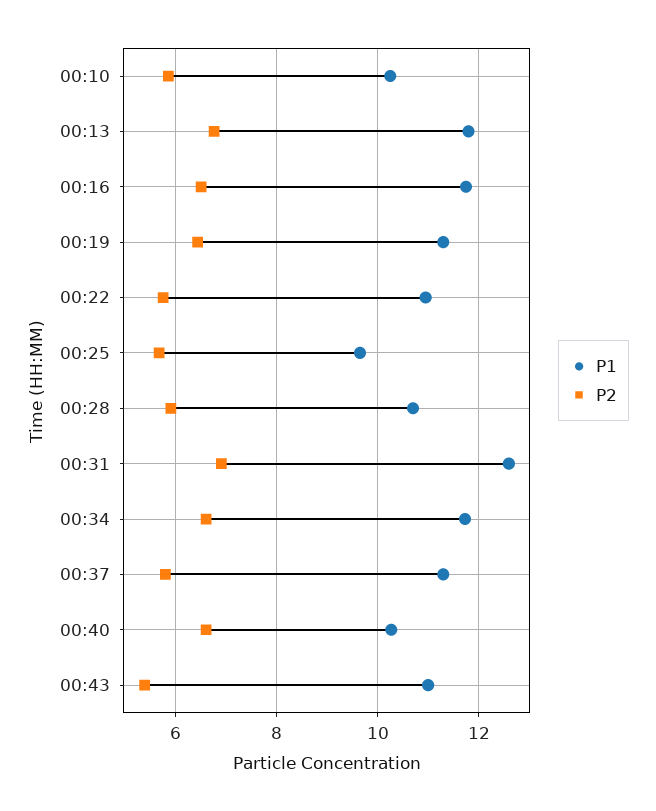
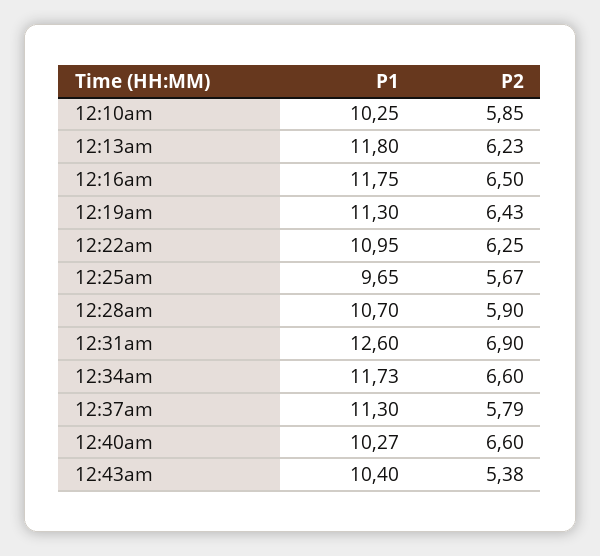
P2, 00:13: 6.8 -> 6.23
P2, 00:22: 5.8 -> 6.25
P1, 00:43: 11 -> 10.4

